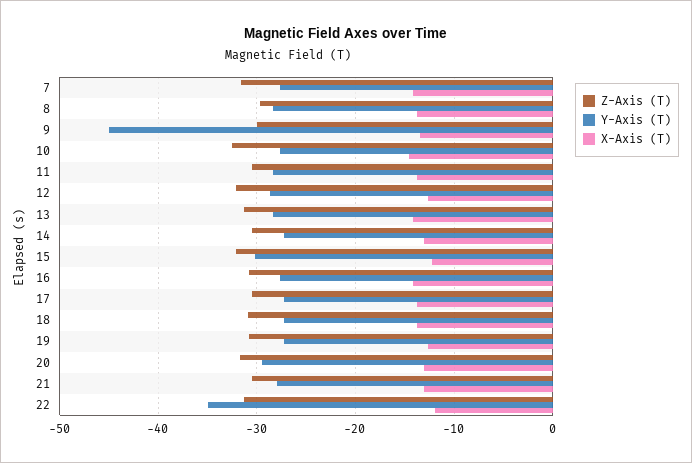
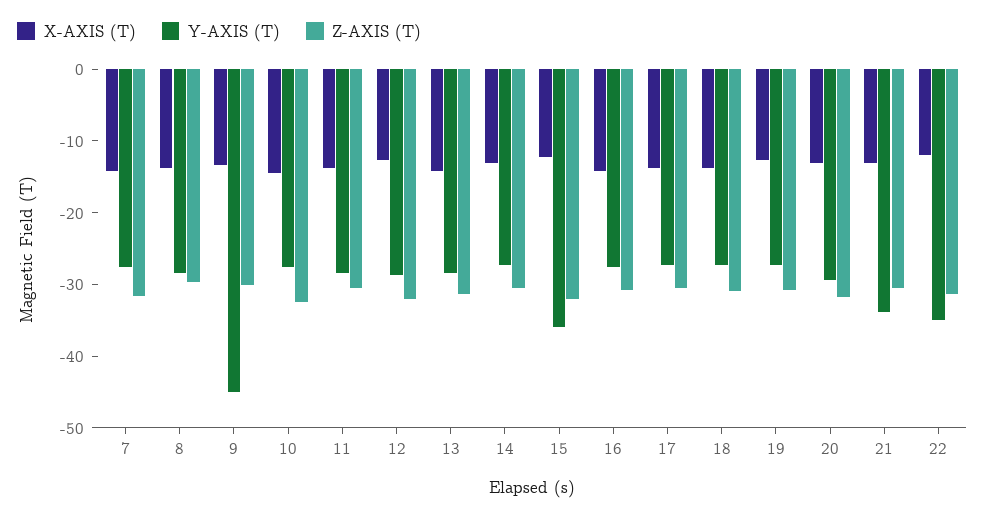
Y-Axis (T), 15: -30 -> -36
Y-Axis (T), 21: -28 -> -34

